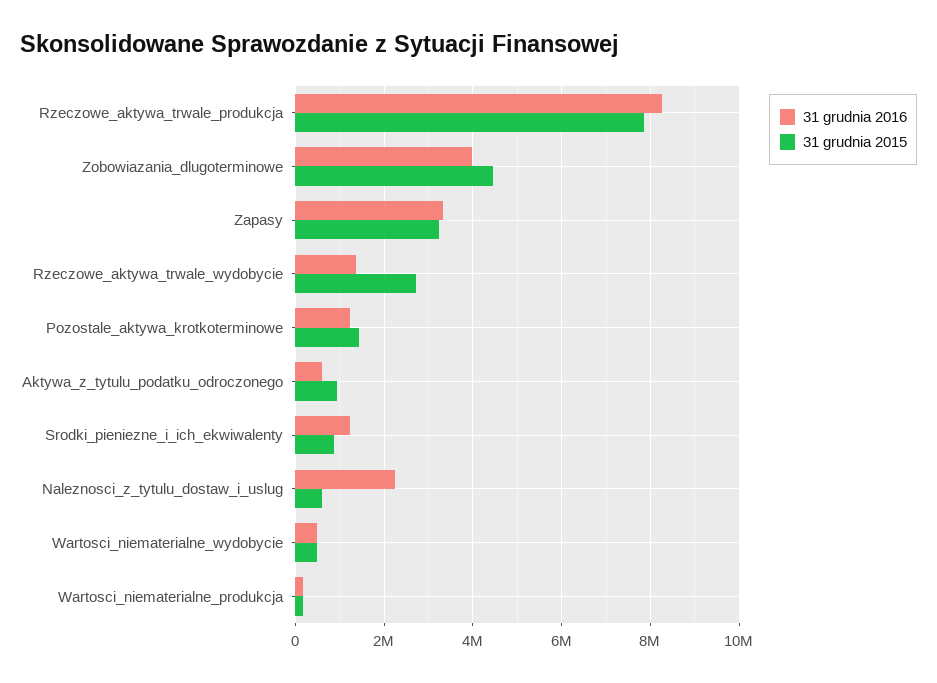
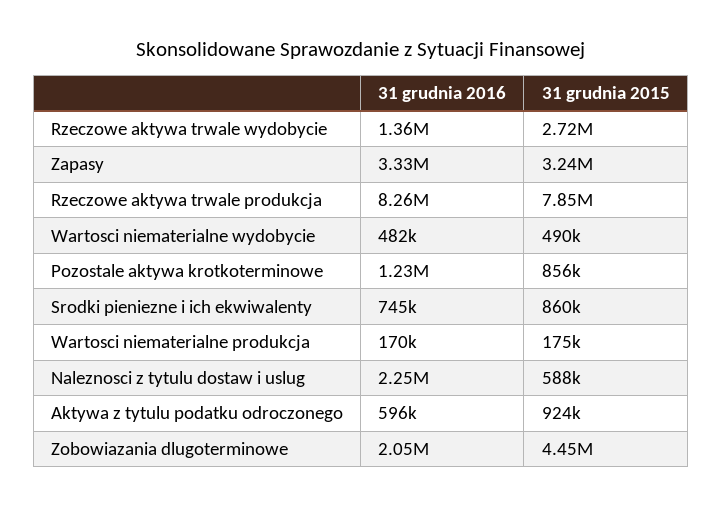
31 grudnia 2016, Zobowiazania_dlugoterminowe: 4000000 -> 2050000
31 grudnia 2015, Pozostale_aktywa_krotkoterminowe: 1400000 -> 856000
31 grudnia 2016, Srodki_pieniezne_i_ich_ekwiwalenty: 1200000 -> 745000

